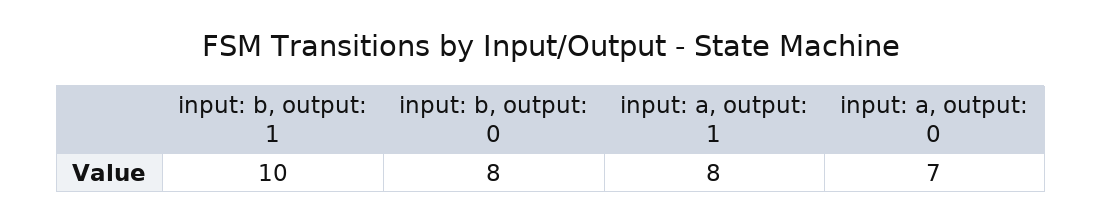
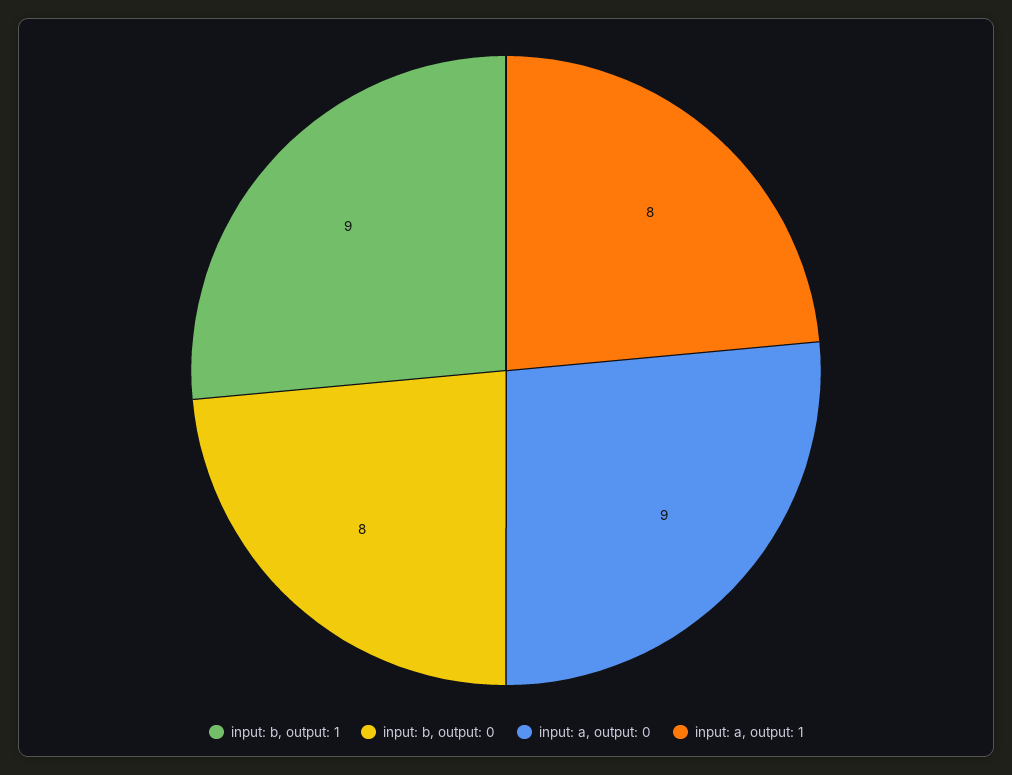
input: b, output: 1: 10 -> 9
input: a, output: 0: 7 -> 9

